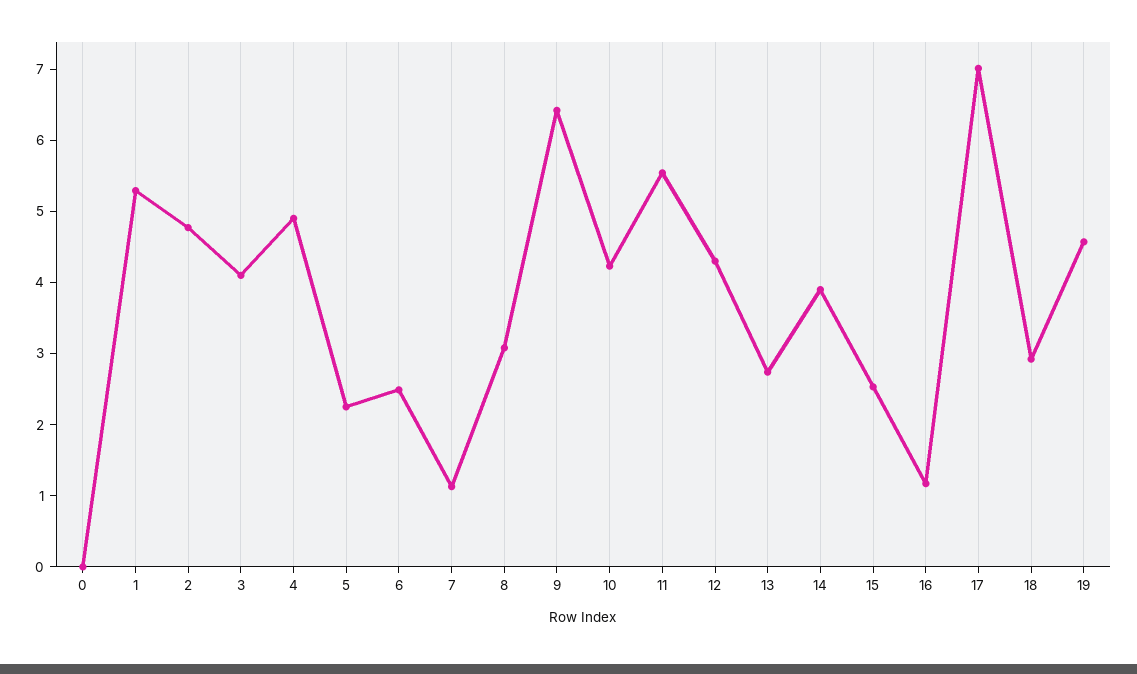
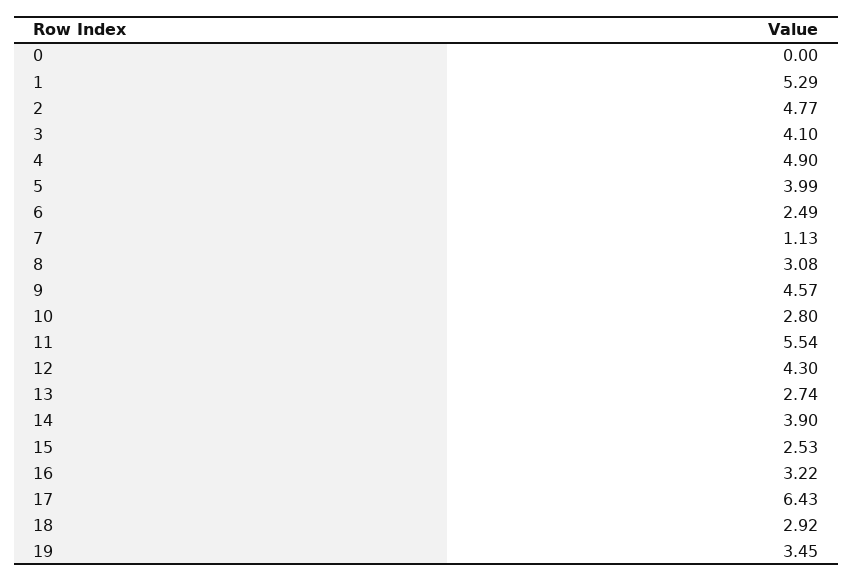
5: 2.2 -> 3.99
9: 6.4 -> 4.57
10: 4.2 -> 2.8
16: 1.2 -> 3.22
17: 7 -> 6.43
19: 4.6 -> 3.45

